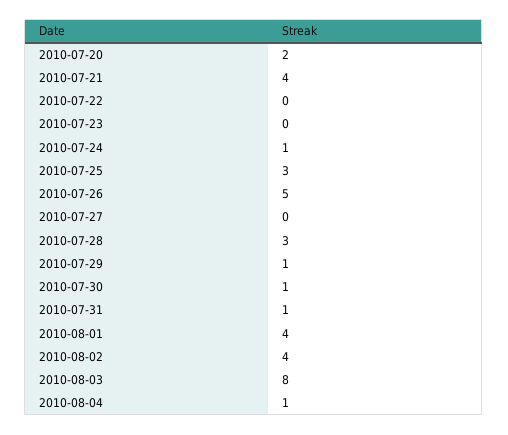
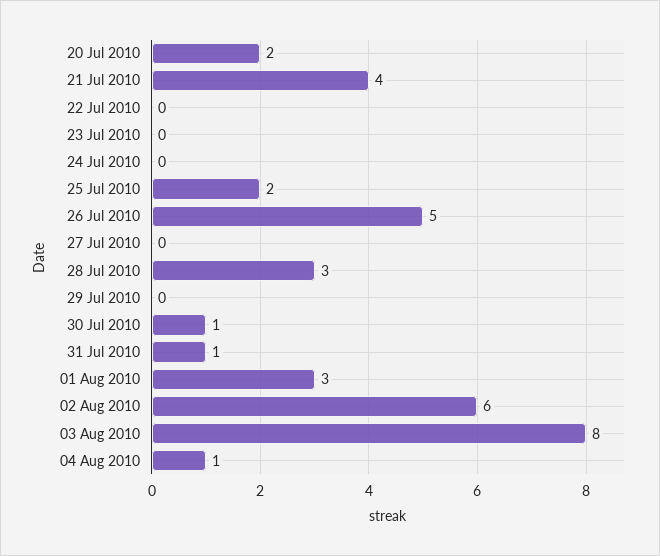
2010-07-24: 1 -> 0
2010-07-25: 3 -> 2
2010-07-29: 1 -> 0
2010-08-01: 4 -> 3
2010-08-02: 4 -> 6

